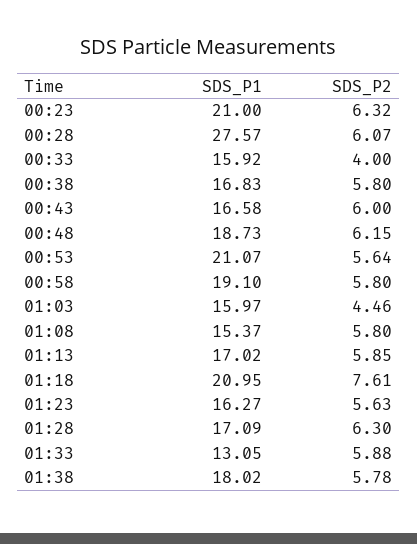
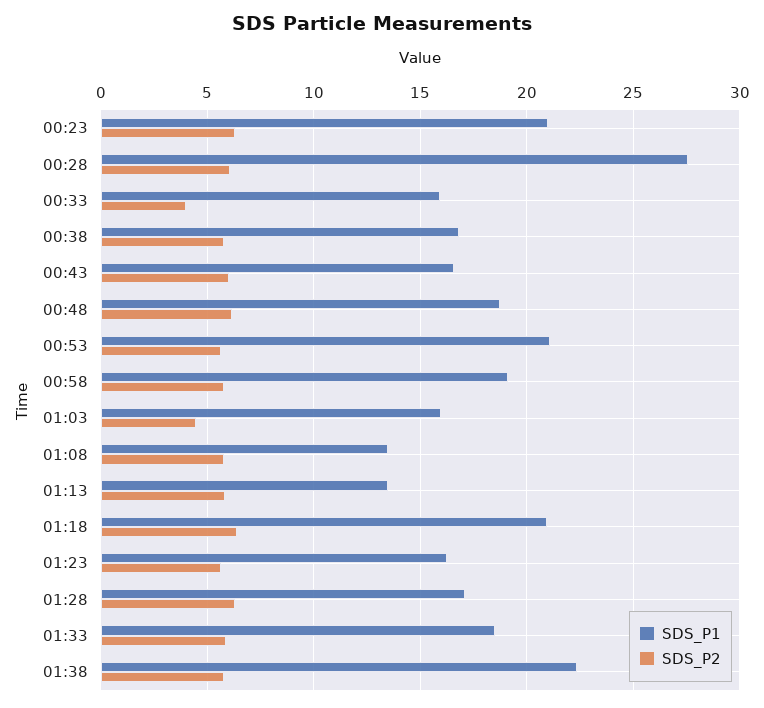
SDS_P1, 01:08: 15.37 -> 13.5
SDS_P1, 01:13: 17.02 -> 13.5
SDS_P2, 01:18: 7.61 -> 6.5
SDS_P1, 01:33: 13.05 -> 18.5
SDS_P1, 01:38: 18.02 -> 22.5

